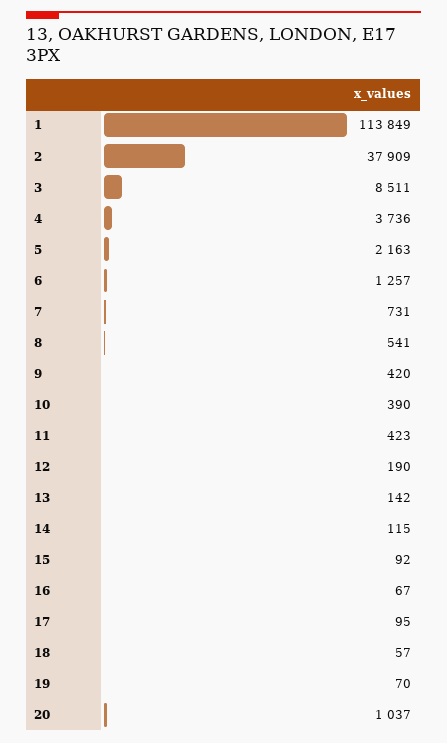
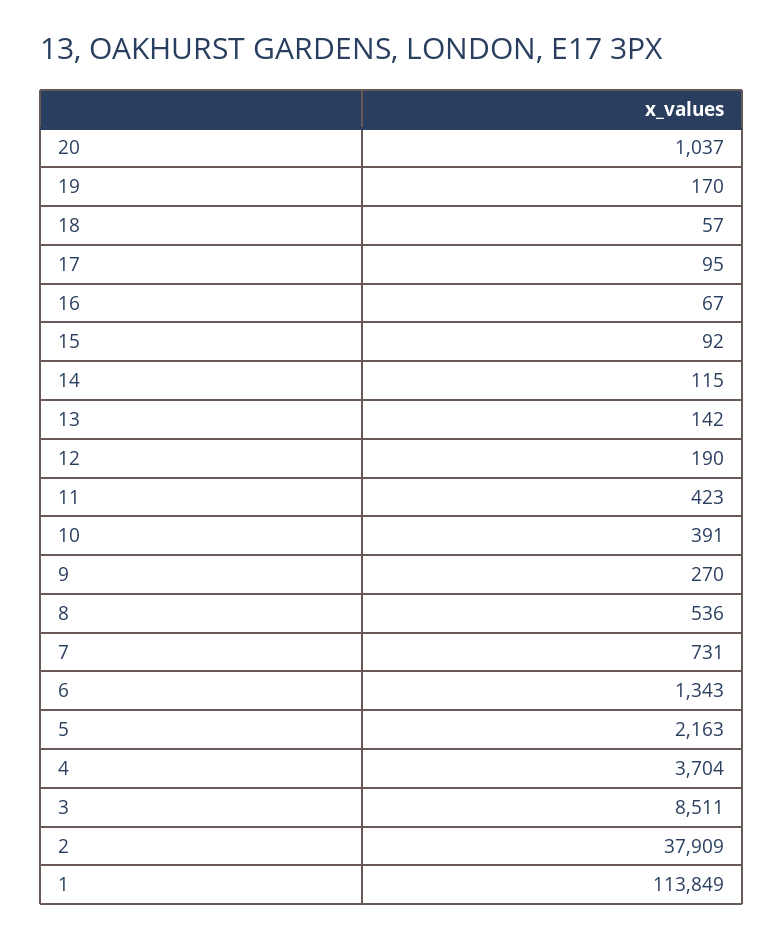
4: 3736 -> 3704
6: 1257 -> 1343
8: 541 -> 536
9: 420 -> 270
10: 390 -> 391
19: 70 -> 170

